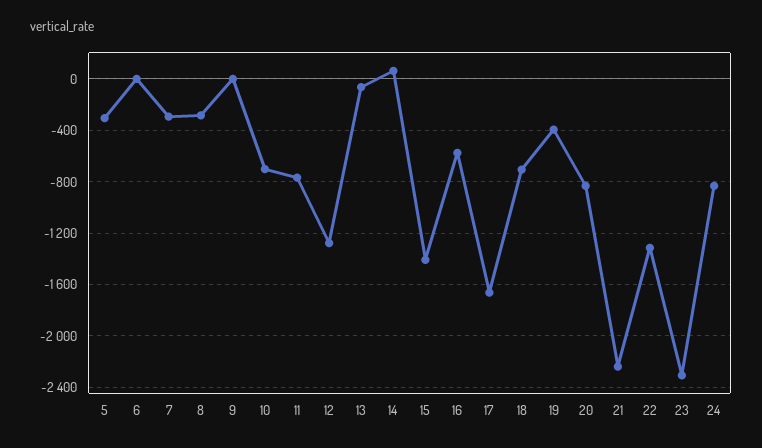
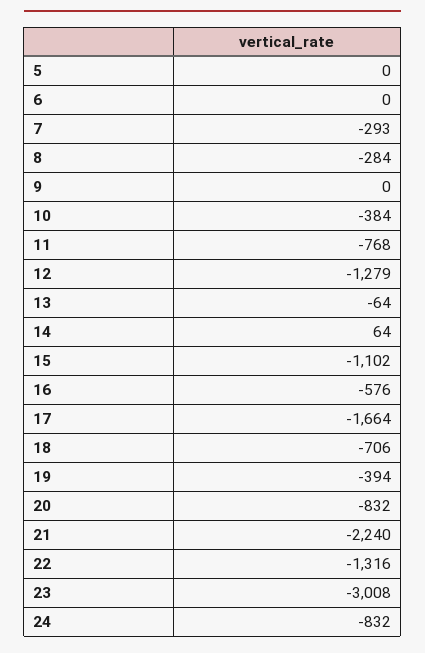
5: -300 -> 0
10: -700 -> -384
15: -1400 -> -1102
23: -2300 -> -3008

